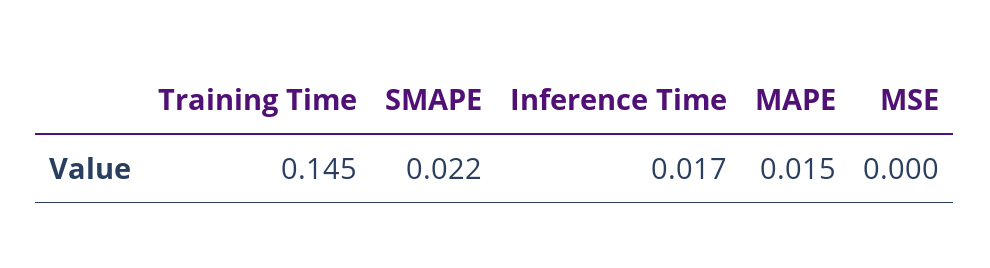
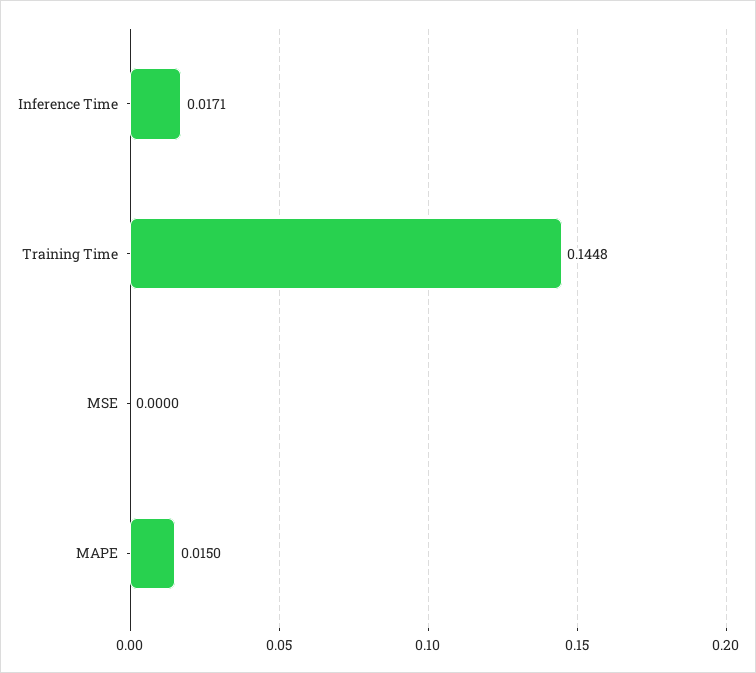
SMAPE: 0.022 -> none

